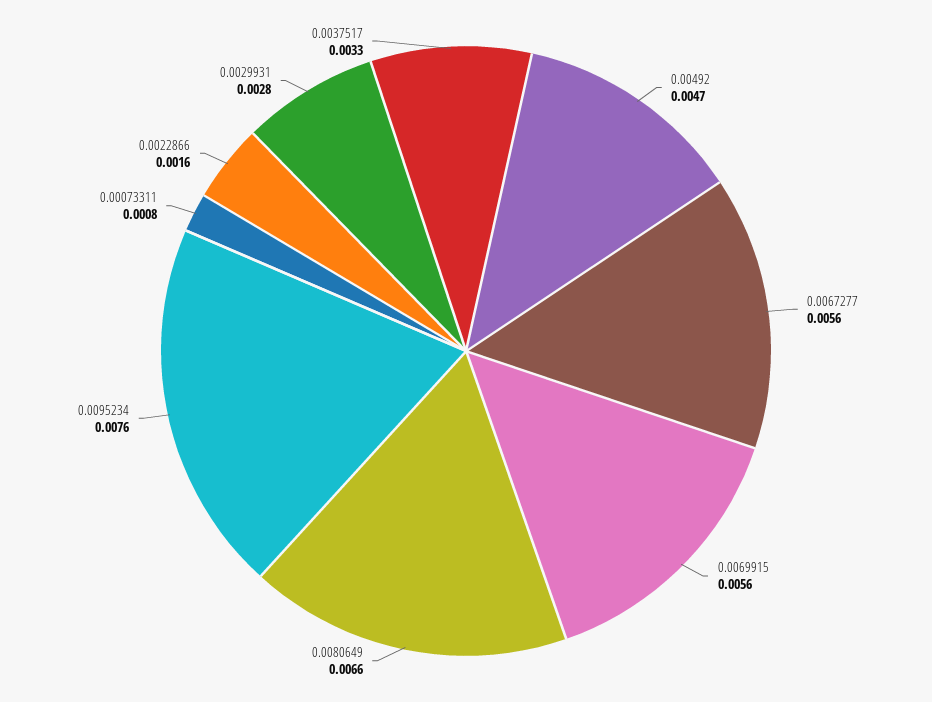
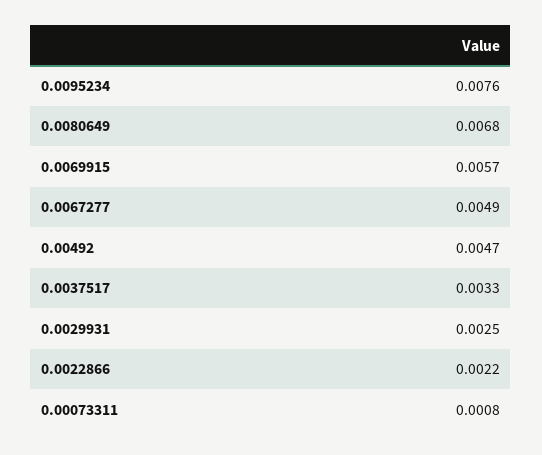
0.0067277: 0.0056 -> 0.0049
0.0069915: 0.0056 -> 0.0057
0.0080649: 0.0066 -> 0.0068
0.0022866: 0.0016 -> 0.0022
0.0029931: 0.0028 -> 0.0025

